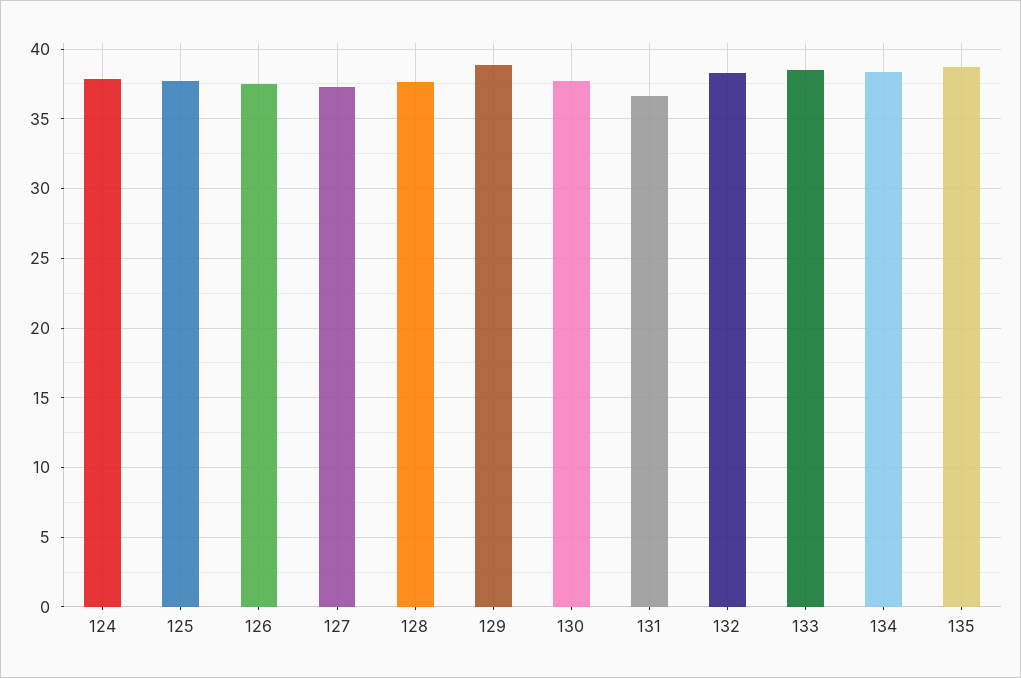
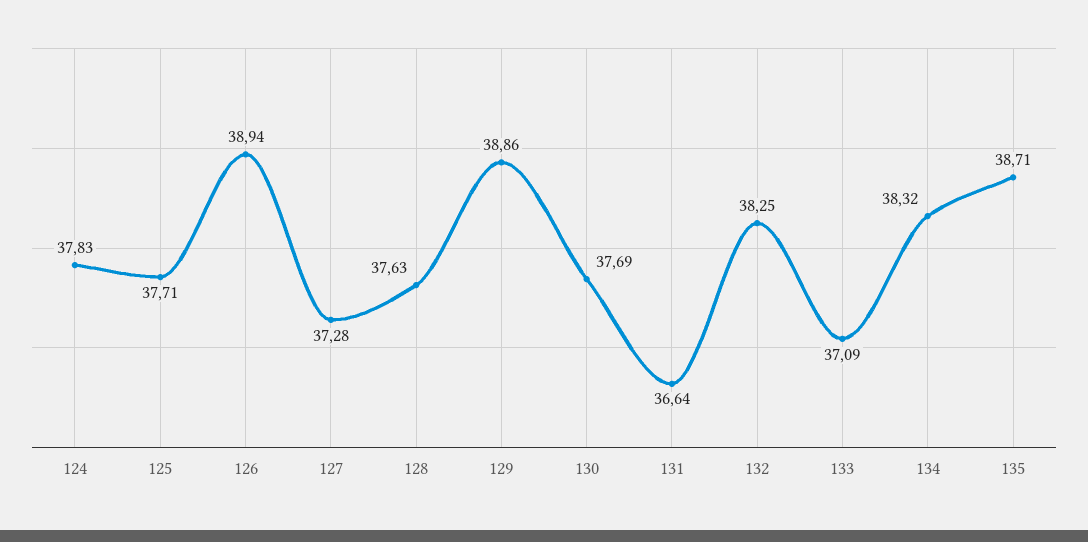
126: 37.5 -> 38.94
133: 38.5 -> 37.09

